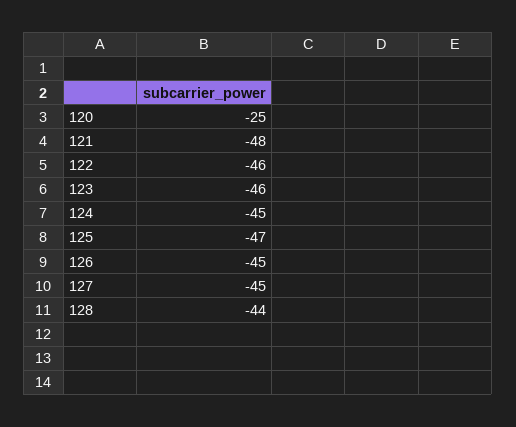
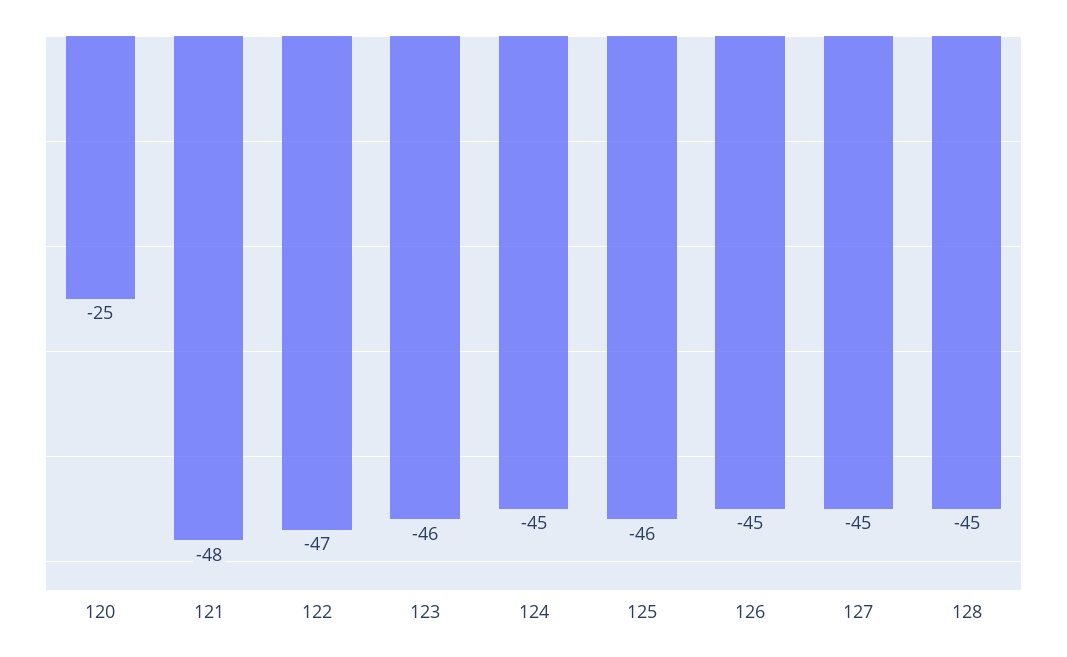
122: -46 -> -47
125: -47 -> -46
128: -44 -> -45

